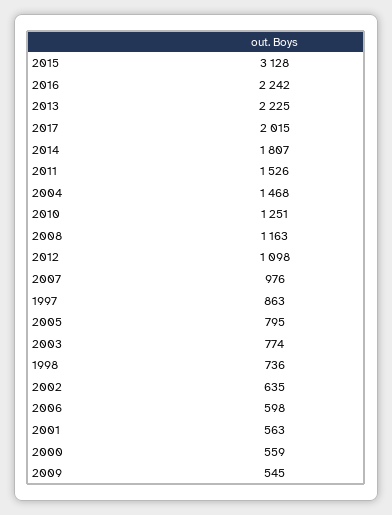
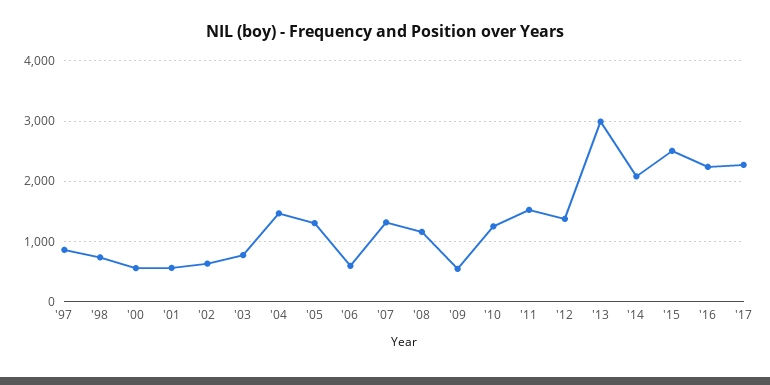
2015: 3128 -> 2500
2013: 2225 -> 3000
2017: 2015 -> 2300
2014: 1807 -> 2100
2012: 1098 -> 1400
2007: 976 -> 1300
2005: 795 -> 1300

